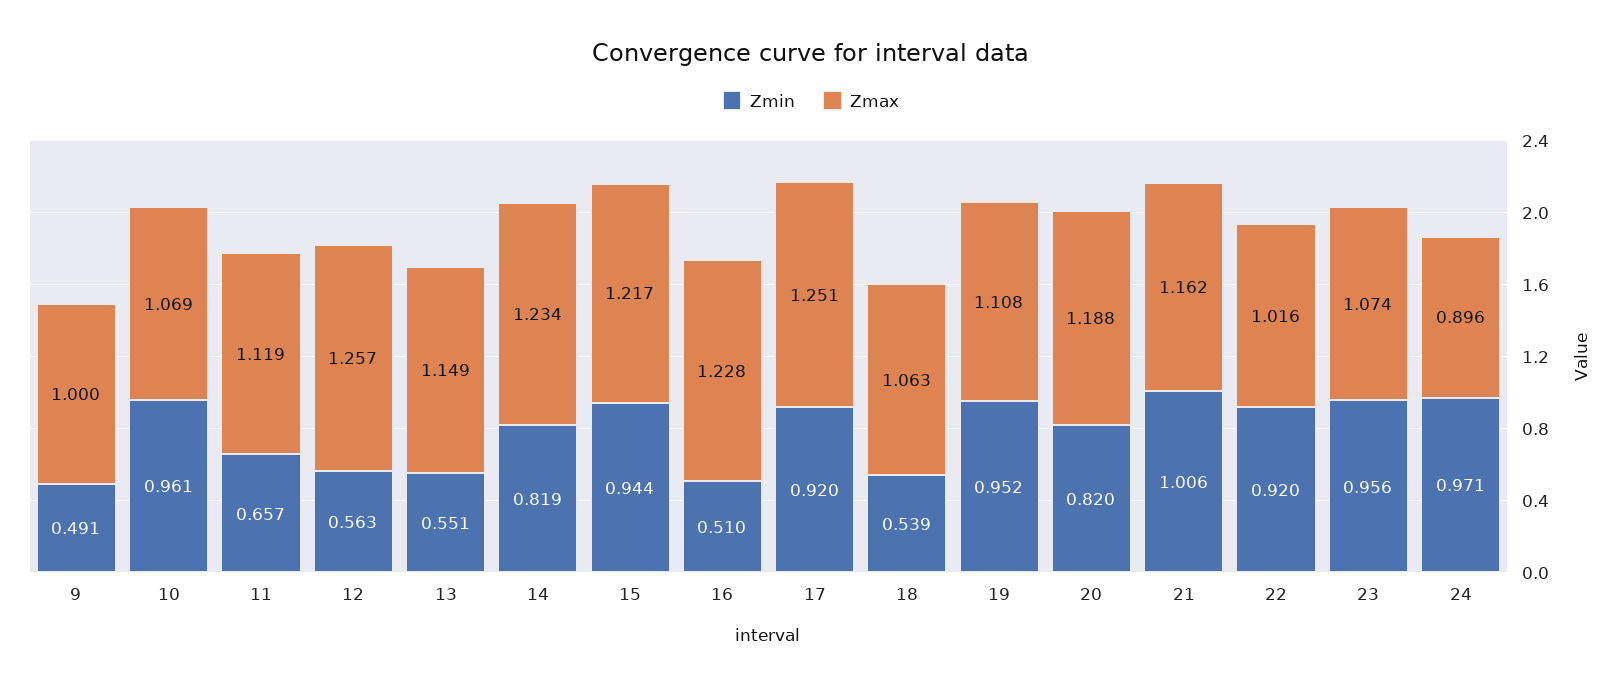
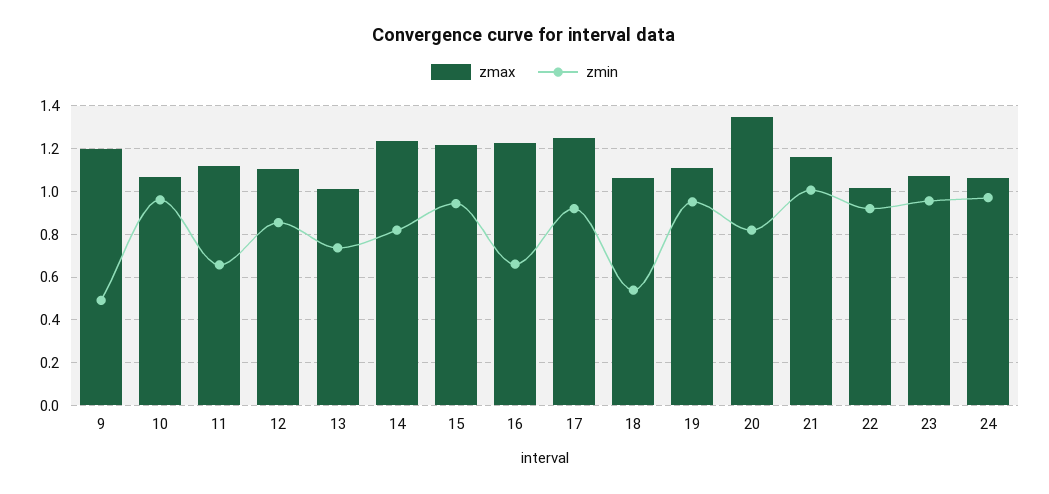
Zmax, 9: 1 -> 1.2
Zmin, 12: 0.563 -> 0.85
Zmax, 12: 1.257 -> 1.1
Zmin, 13: 0.551 -> 0.75
Zmax, 13: 1.149 -> 1
Zmin, 16: 0.51 -> 0.65
Zmax, 20: 1.188 -> 1.35
Zmax, 24: 0.896 -> 1.05

